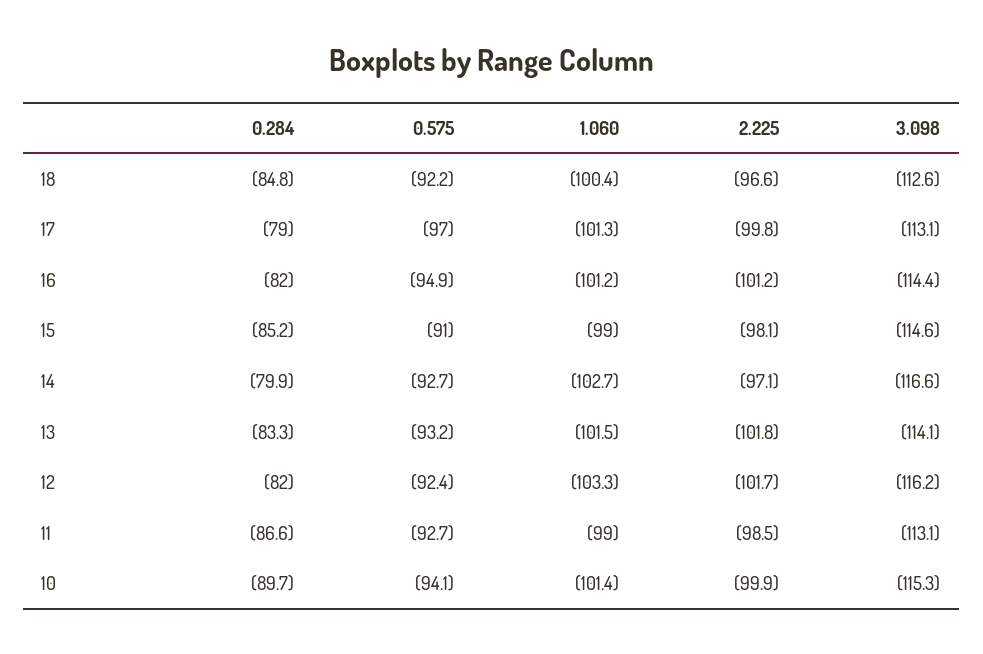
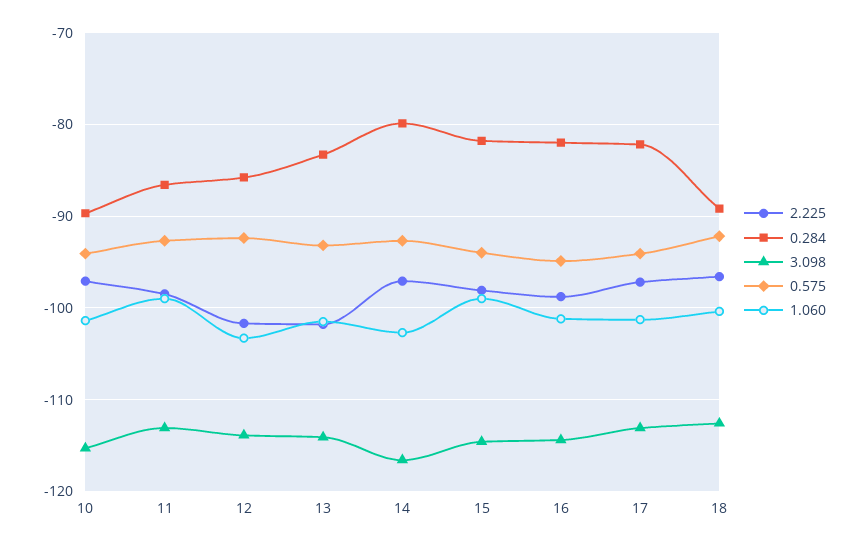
0.284, 18: -84.8 -> -89
0.284, 17: -79 -> -82
0.575, 17: -97 -> -94
2.225, 17: -99.8 -> -97
2.225, 16: -101.2 -> -99
0.284, 15: -85.2 -> -82
0.575, 15: -91 -> -94
0.284, 12: -82 -> -86
3.098, 12: -116.2 -> -114
2.225, 10: -99.9 -> -97

